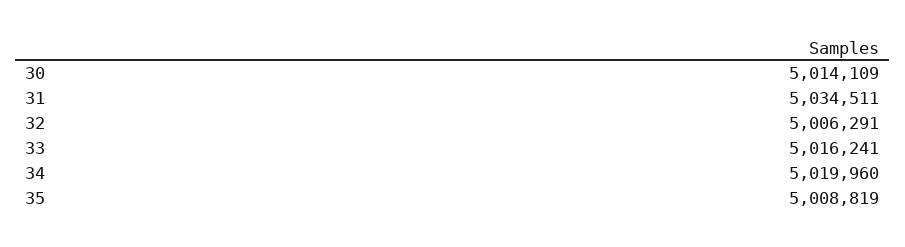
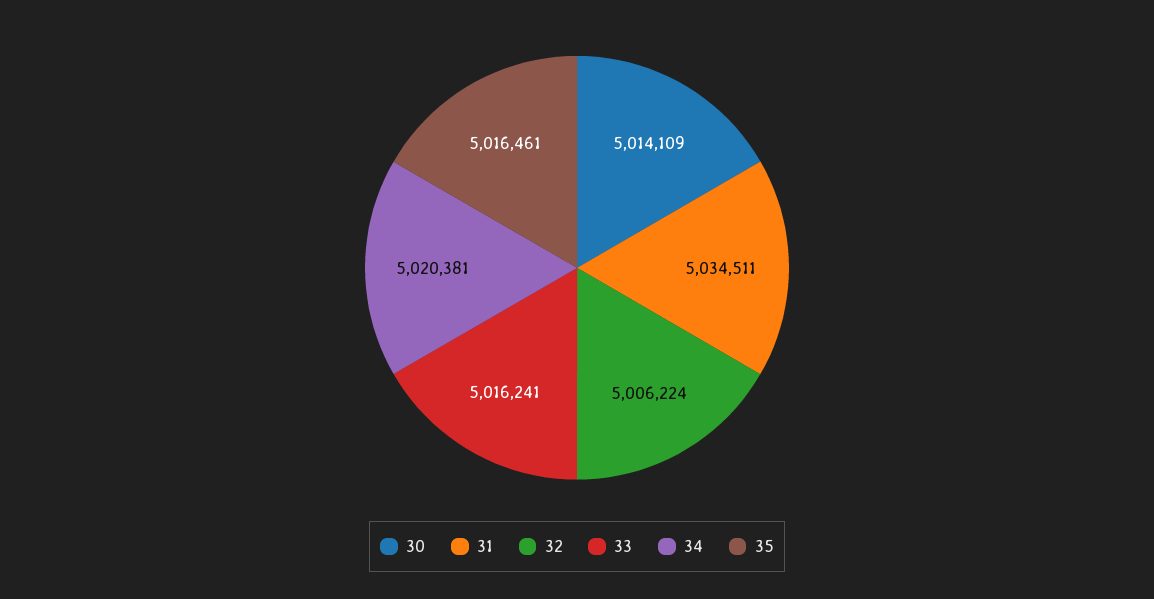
32: 5006291 -> 5006224
34: 5019960 -> 5020381
35: 5008819 -> 5016461

